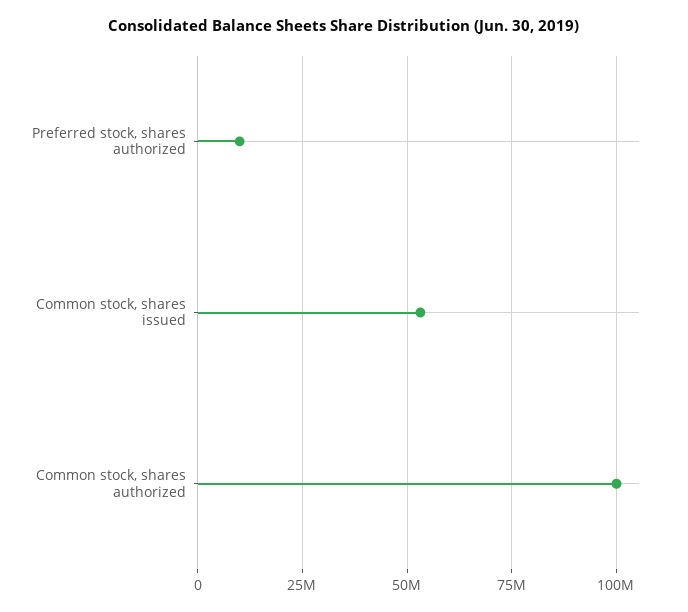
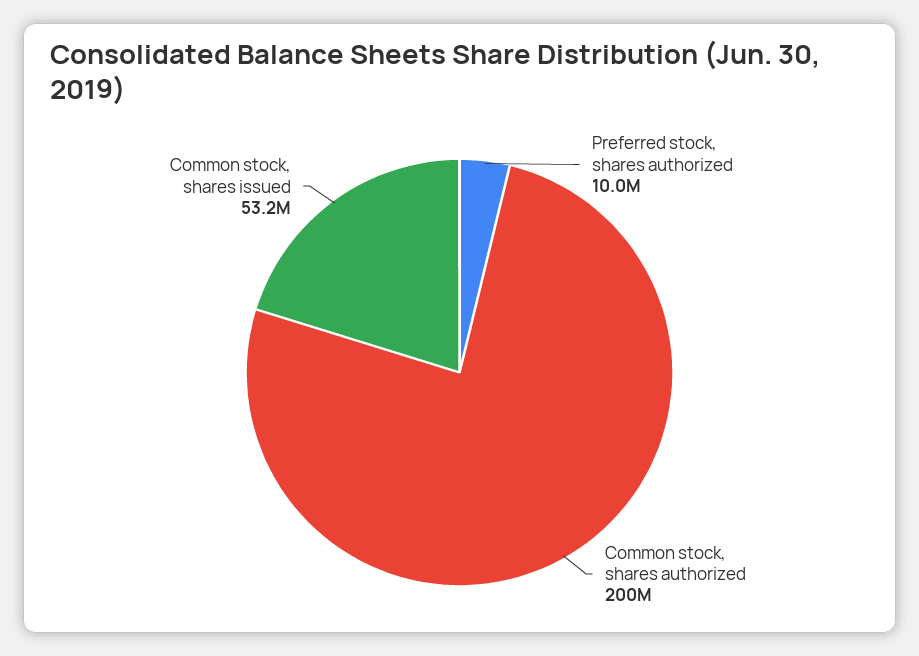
Common stock, shares authorized: 100000000 -> 200000000

